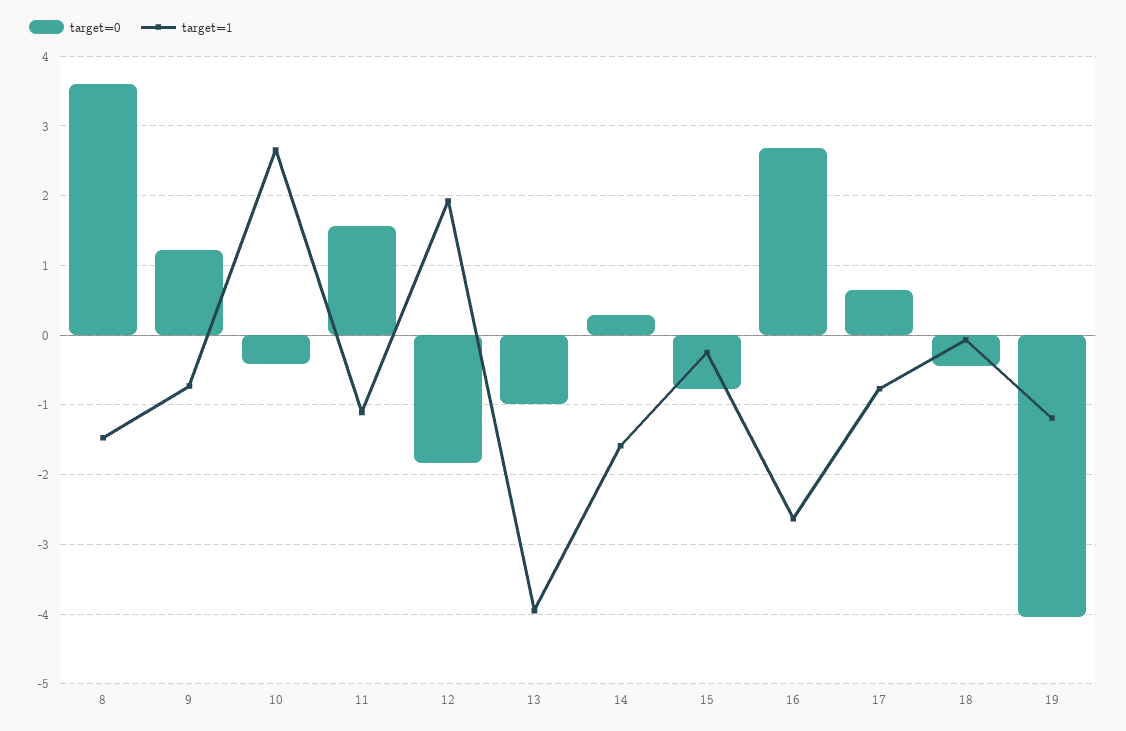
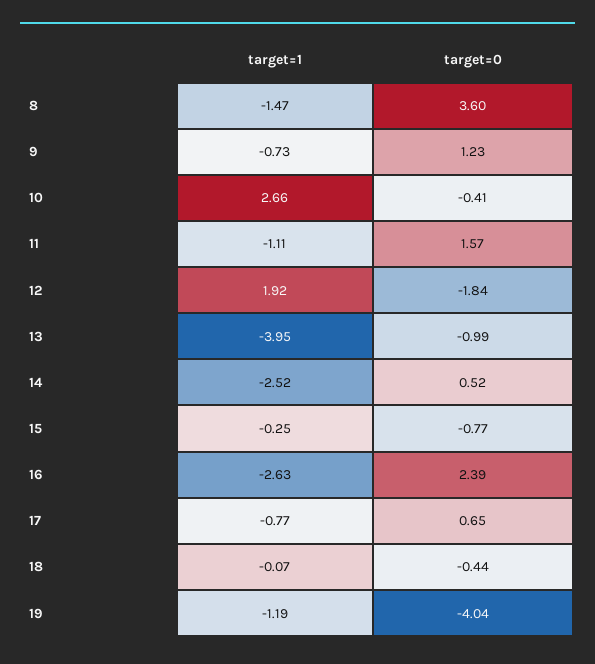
target=0, 14: 0.3 -> 0.52
target=1, 14: -1.6 -> -2.52
target=0, 16: 2.7 -> 2.39

